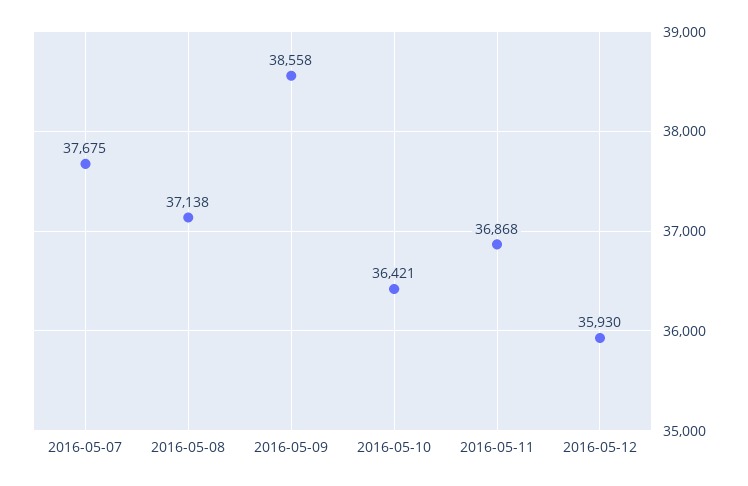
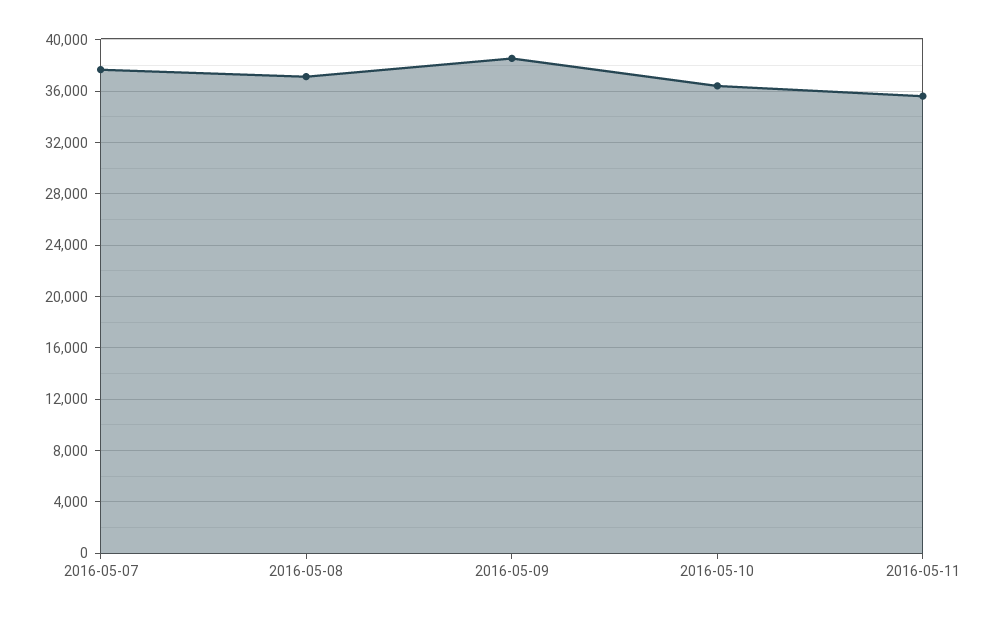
2016-05-11: 36868 -> 35500
2016-05-12: 35930 -> none

